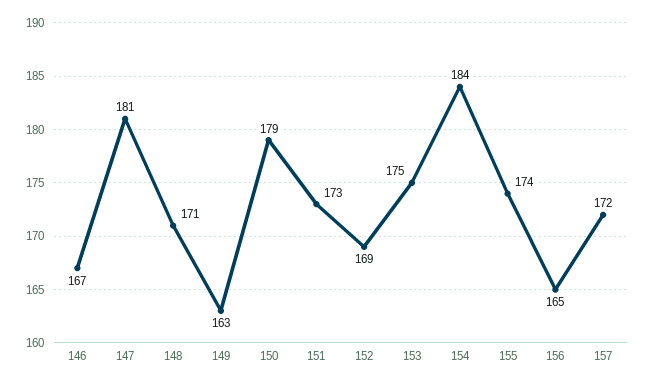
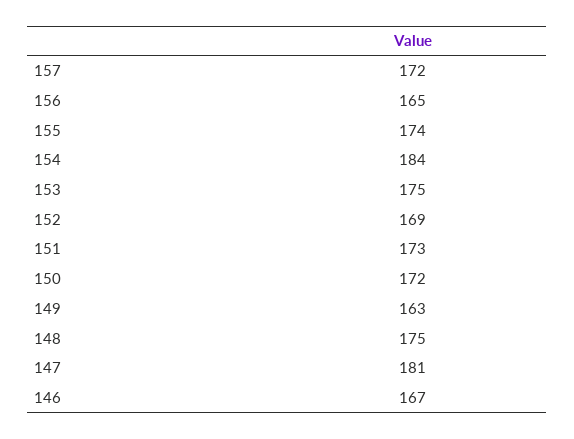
148: 171 -> 175
150: 179 -> 172

